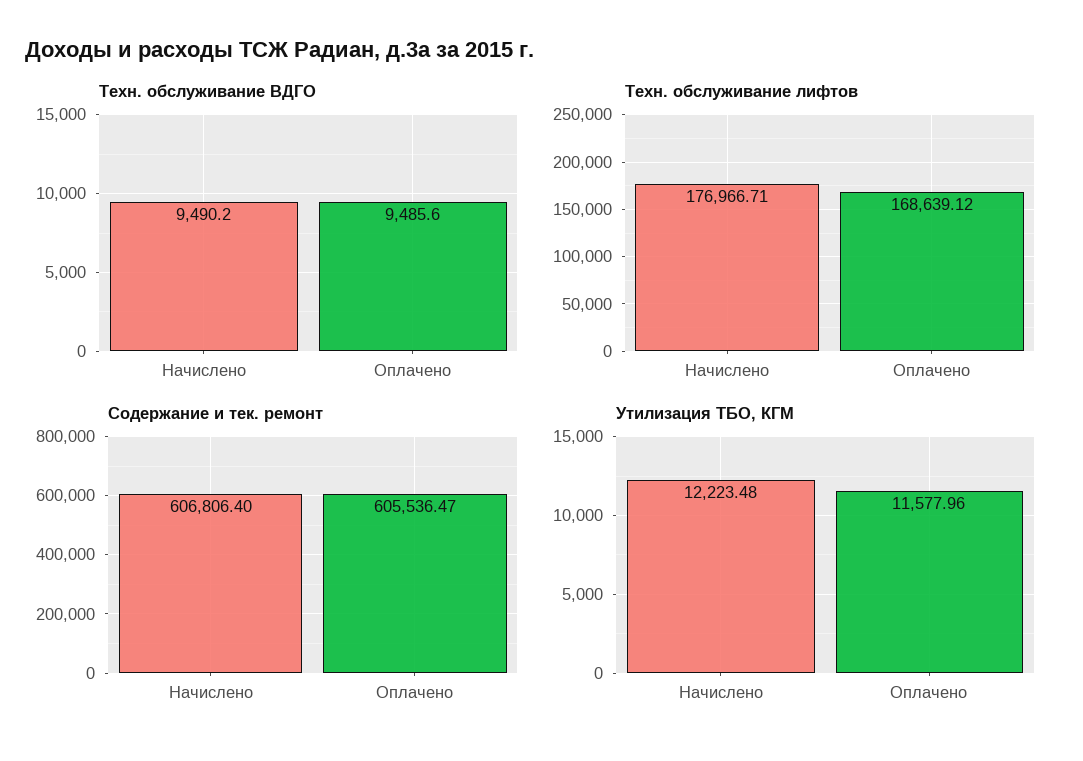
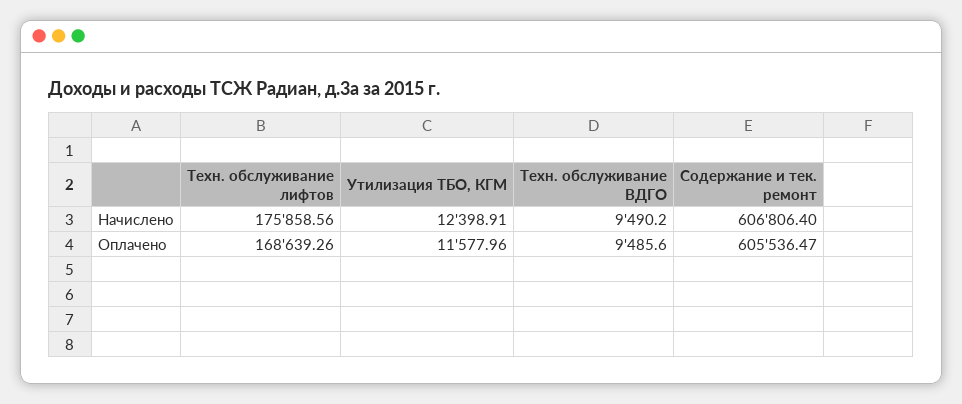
Техн. обслуживание лифтов, Начислено: 176966.71 -> 175858.56
Техн. обслуживание лифтов, Оплачено: 168639.12 -> 168639.26
Утилизация ТБО, КГМ, Начислено: 12223.48 -> 12398.91

